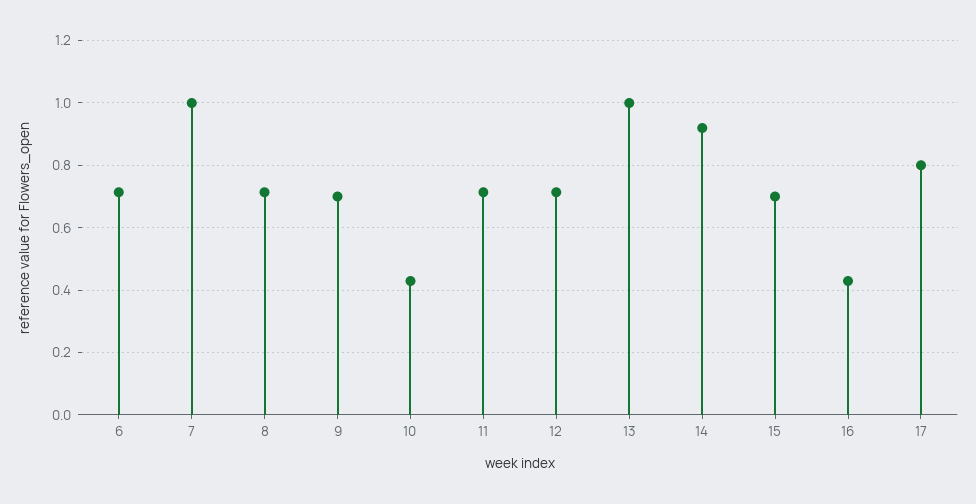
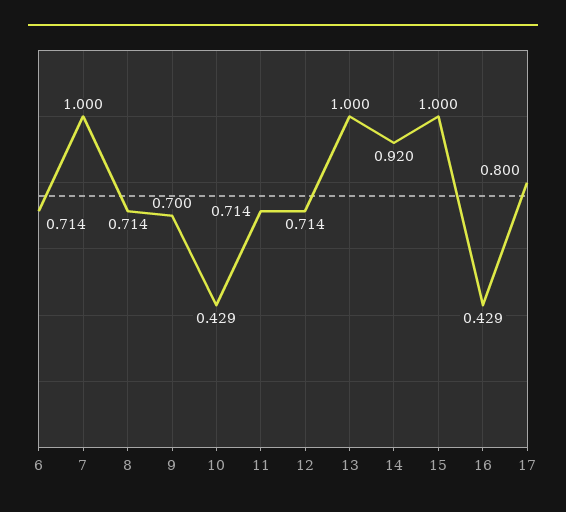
15: 0.7 -> 1

